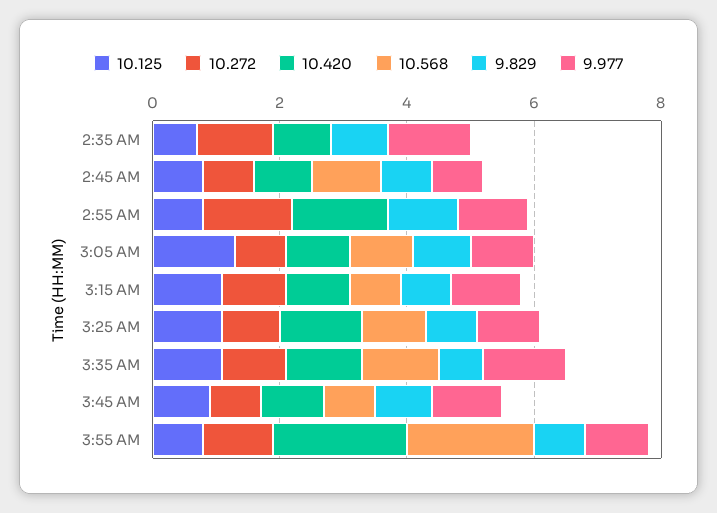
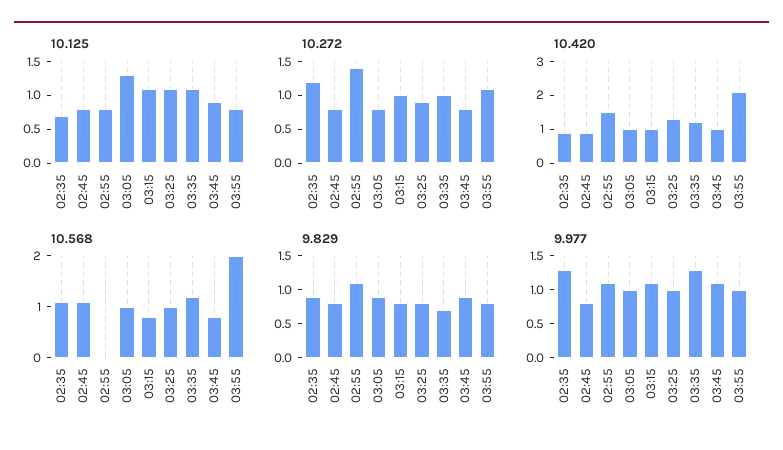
10.568, 2:35 AM: 0 -> 1

